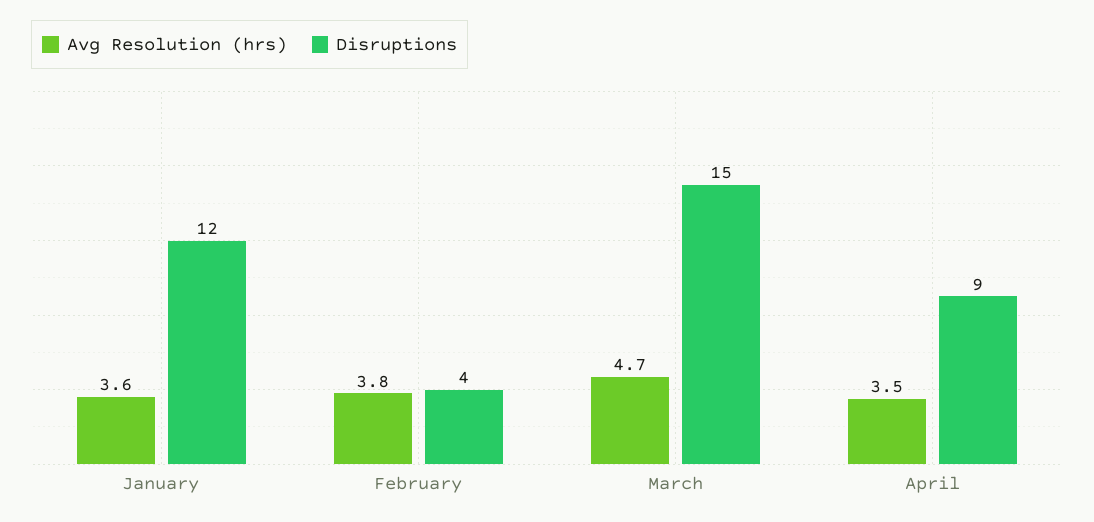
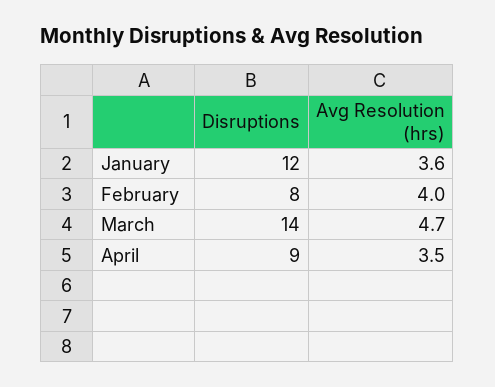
Avg Resolution (hrs), February: 3.8 -> 4
Disruptions, February: 4 -> 8
Disruptions, March: 15 -> 14

